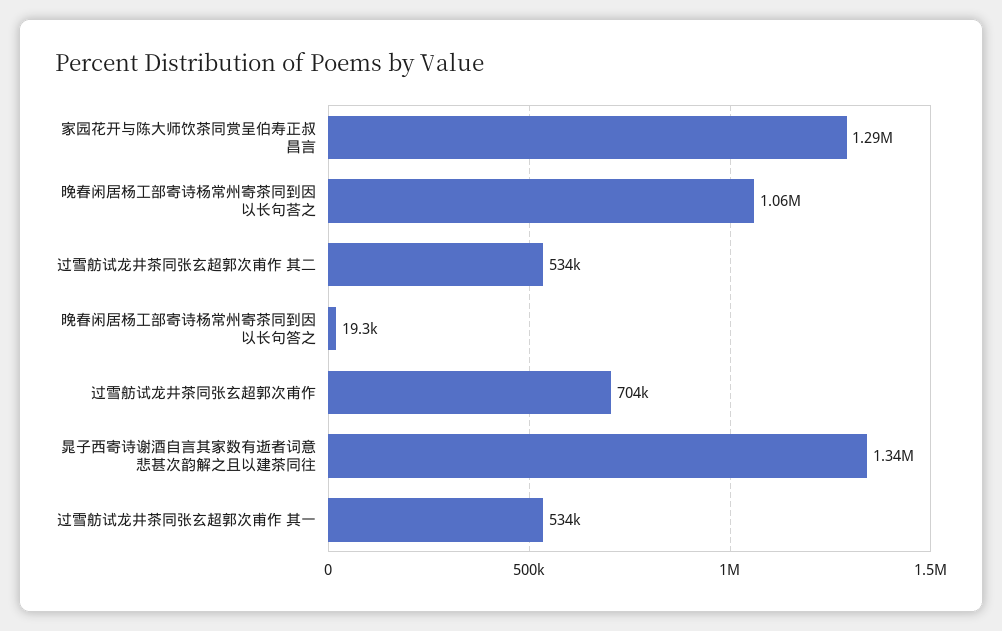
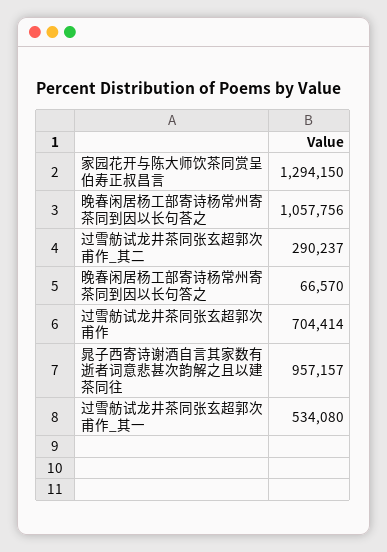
过雪舫试龙井茶同张玄超郭次甫作 其二: 534000 -> 290237
晚春闲居杨工部寄诗杨常州寄茶同到因以长句答之: 19300 -> 66570
晁子西寄诗谢酒自言其家数有逝者词意悲甚次韵解之且以建茶同往: 1340000 -> 957157

